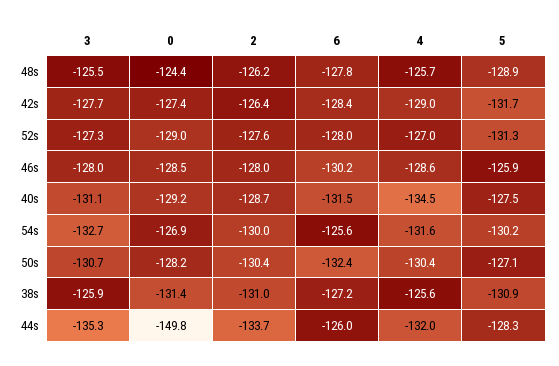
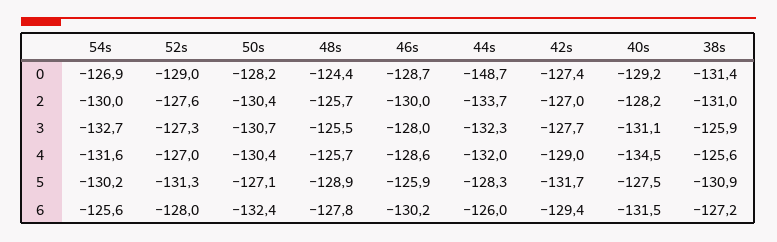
2, 48s: -126.2 -> -125.7
2, 42s: -126.4 -> -127
6, 42s: -128.4 -> -129.4
0, 46s: -128.5 -> -128.7
2, 46s: -128 -> -130
2, 40s: -128.7 -> -128.2
3, 44s: -135.3 -> -132.3
0, 44s: -149.8 -> -148.7

